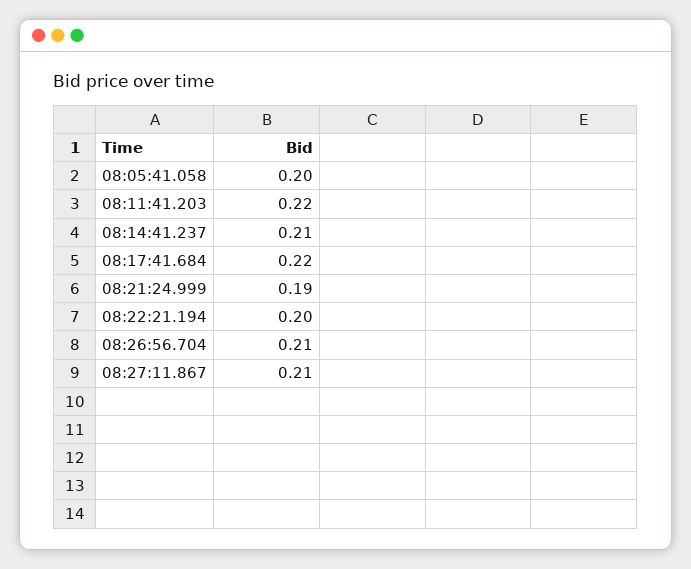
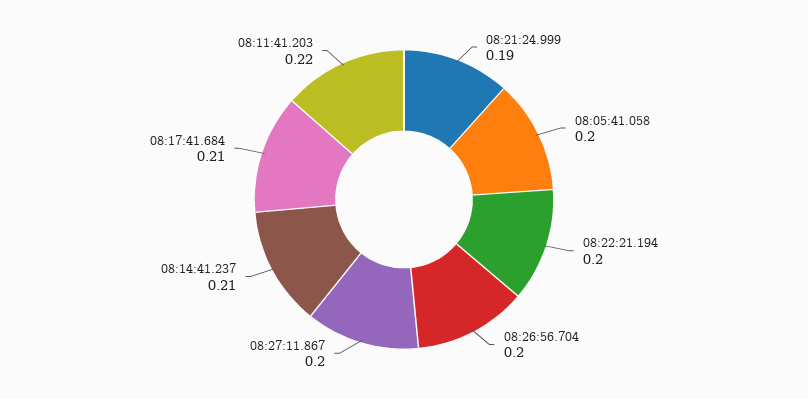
08:17:41.684: 0.22 -> 0.21
08:26:56.704: 0.21 -> 0.2
08:27:11.867: 0.21 -> 0.2

